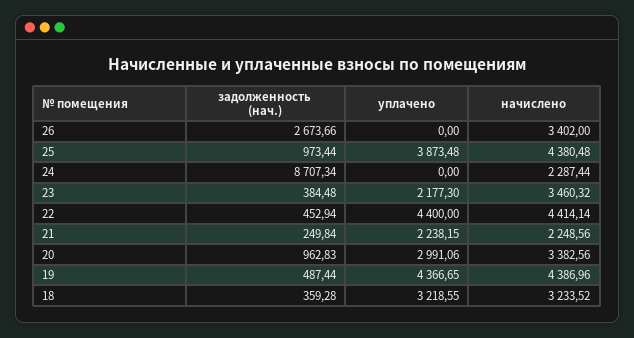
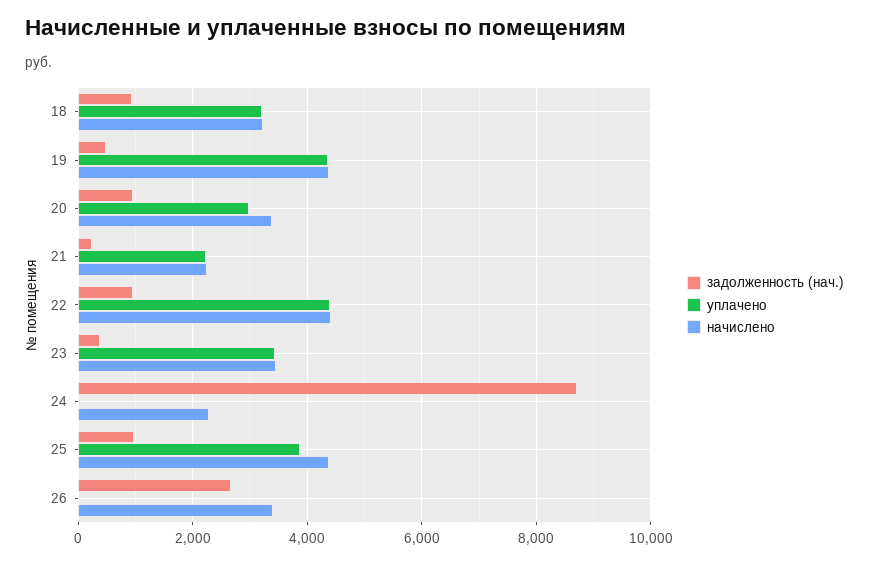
уплачено, 23: 2177.3 -> 3400
задолженность (нач.), 22: 452.94 -> 1000
задолженность (нач.), 18: 359.28 -> 1000

